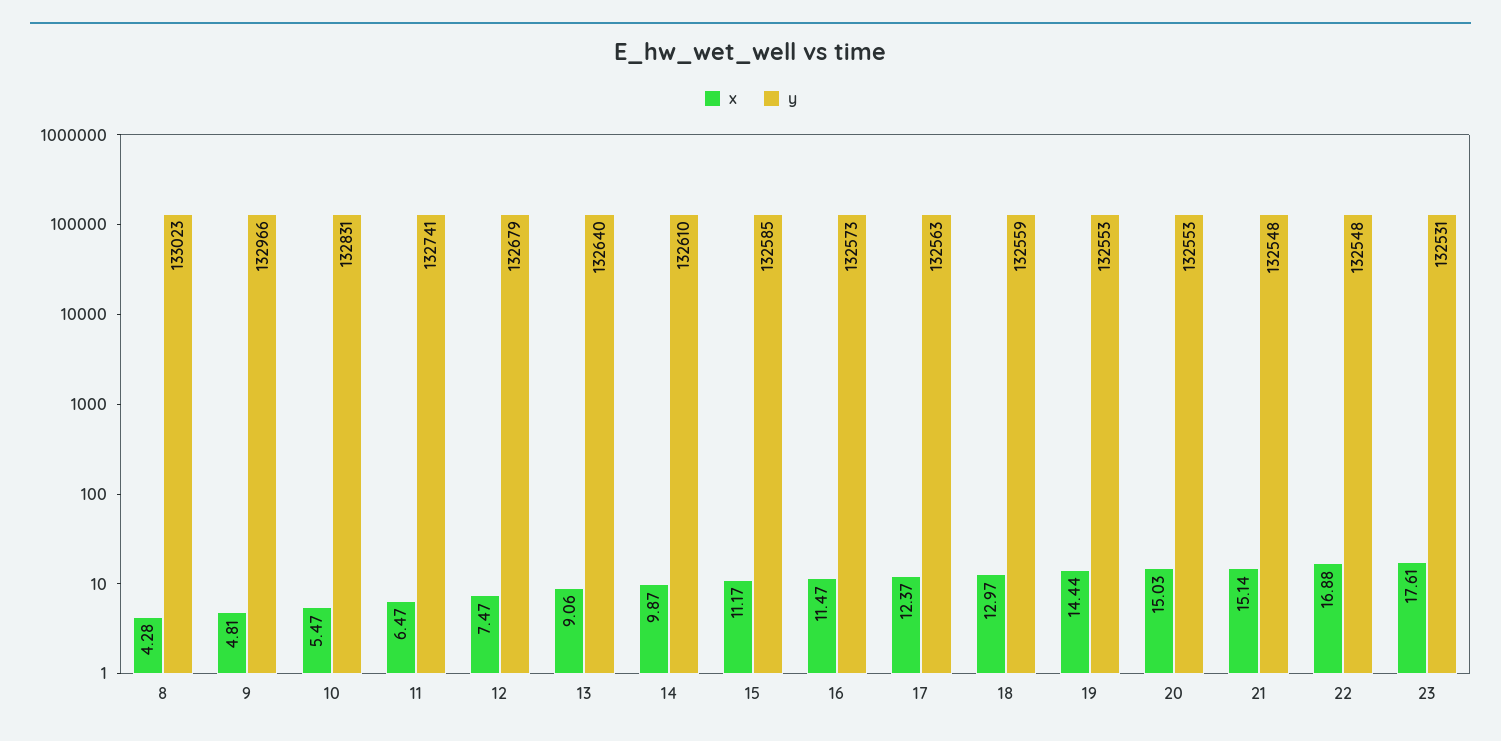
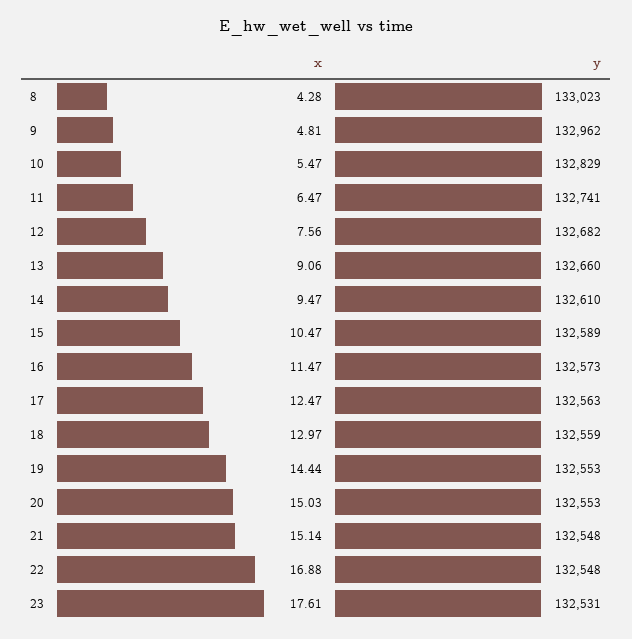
y, 9: 132966 -> 132962
y, 10: 132831 -> 132829
x, 12: 7.47 -> 7.56
y, 12: 132679 -> 132682
y, 13: 132640 -> 132660
x, 14: 9.87 -> 9.47
x, 15: 11.17 -> 10.47
y, 15: 132585 -> 132589
x, 17: 12.37 -> 12.47

